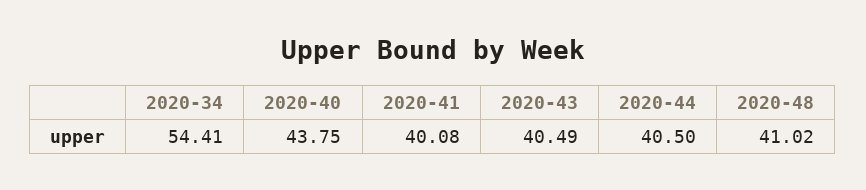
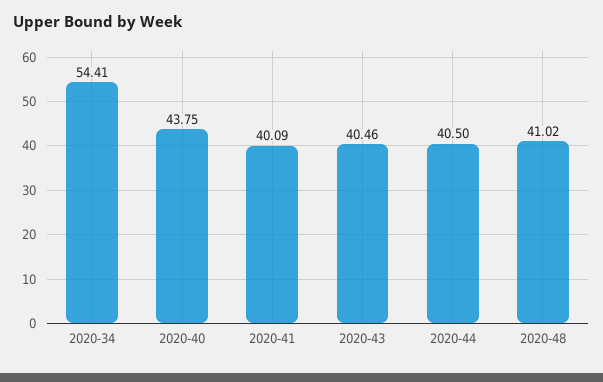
2020-41: 40.08 -> 40.09
2020-43: 40.49 -> 40.46

